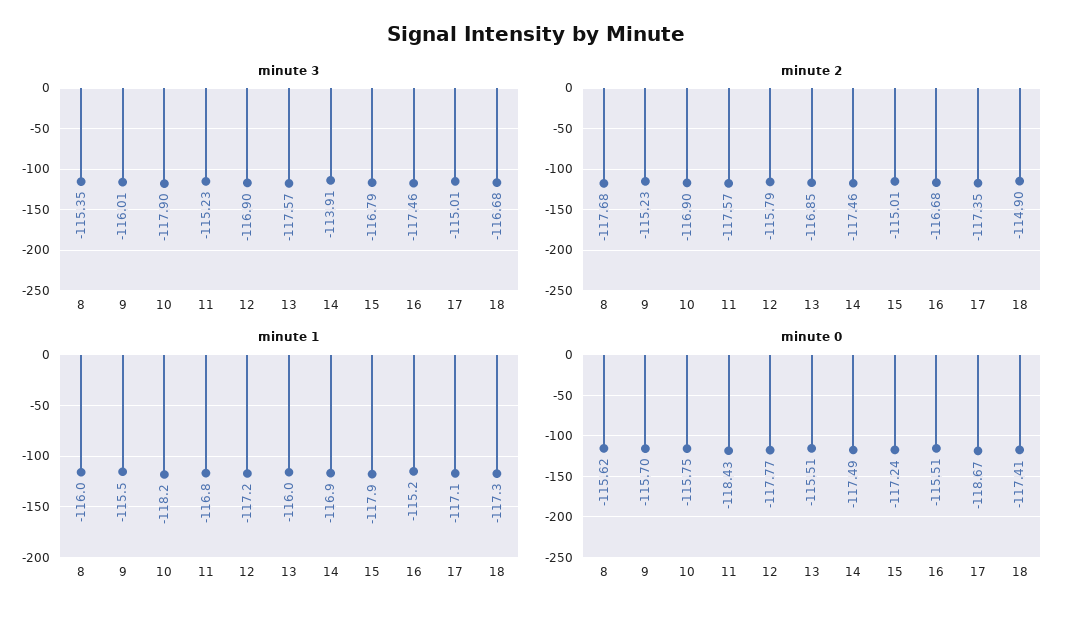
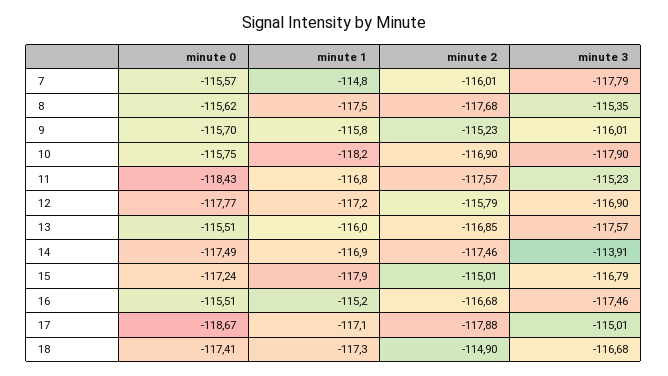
minute 2, 17: -117.35 -> -117.88
minute 1, 8: -116 -> -117.5
minute 1, 9: -115.5 -> -115.8
minute 0, 7: none -> -115.57
minute 1, 7: none -> -114.8
minute 2, 7: none -> -116.01
minute 3, 7: none -> -117.79

